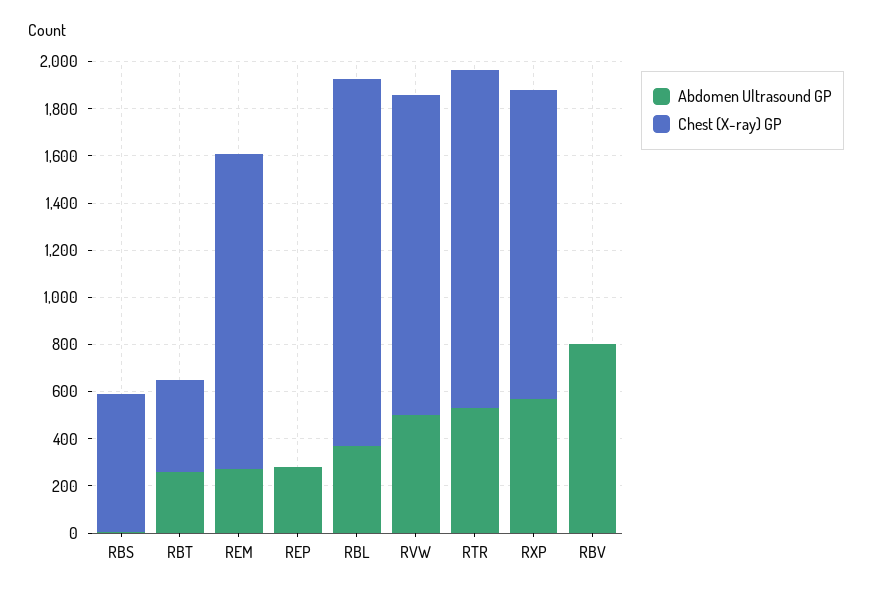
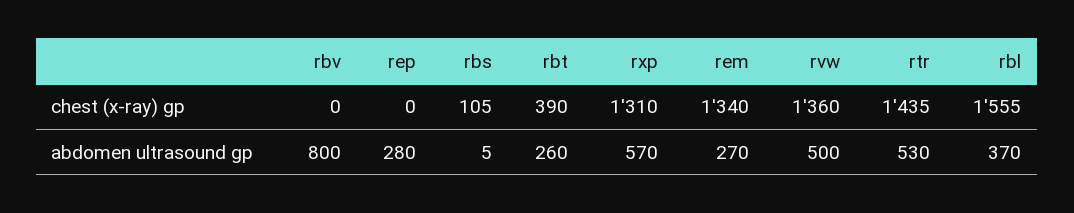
Chest (X-ray) GP, RBS: 600 -> 105

